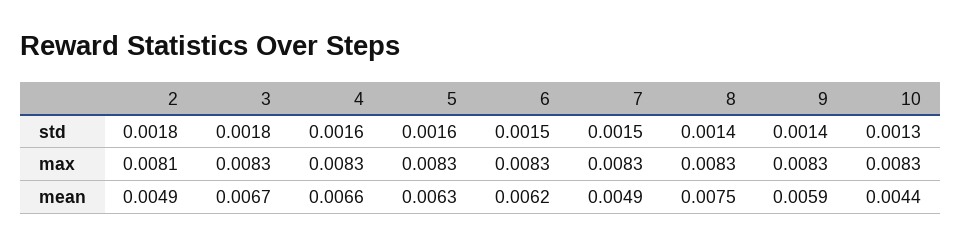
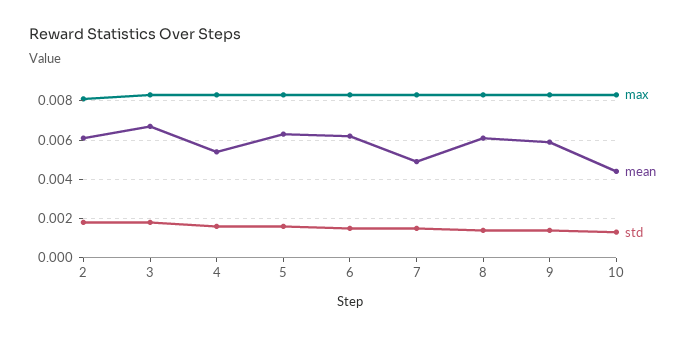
mean, 2: 0.0049 -> 0.006
mean, 4: 0.0066 -> 0.0055
mean, 8: 0.0075 -> 0.006

